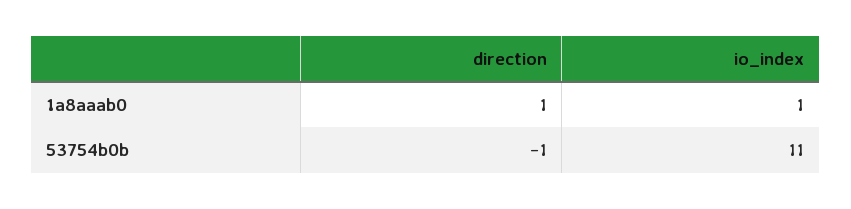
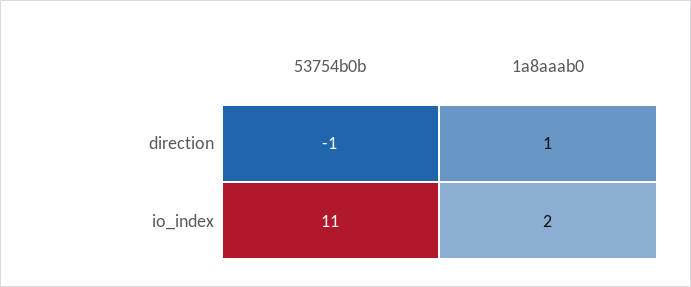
io_index, 1a8aaab0: 1 -> 2

